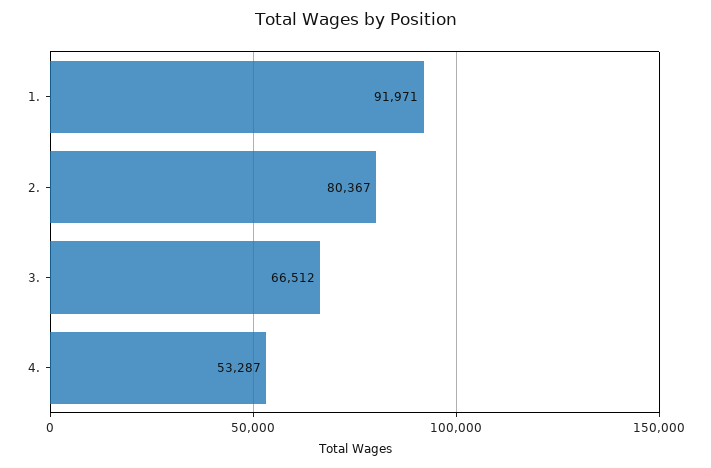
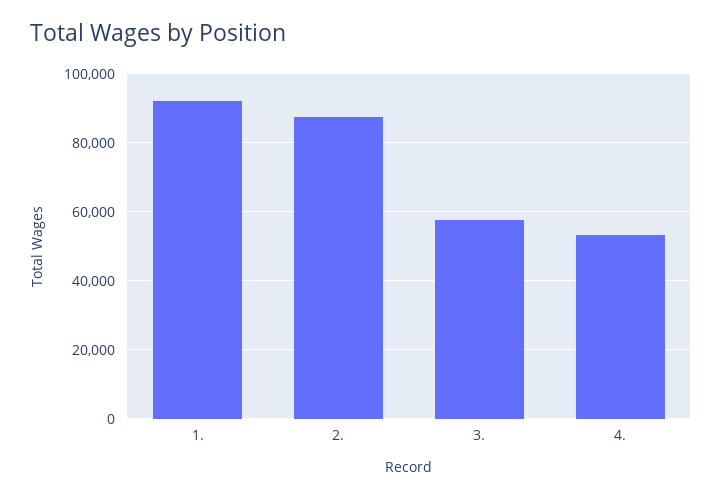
2.: 80367 -> 88000
3.: 66512 -> 58000

